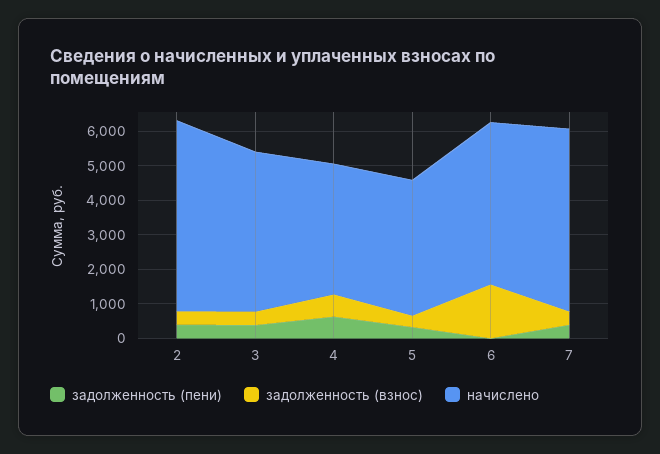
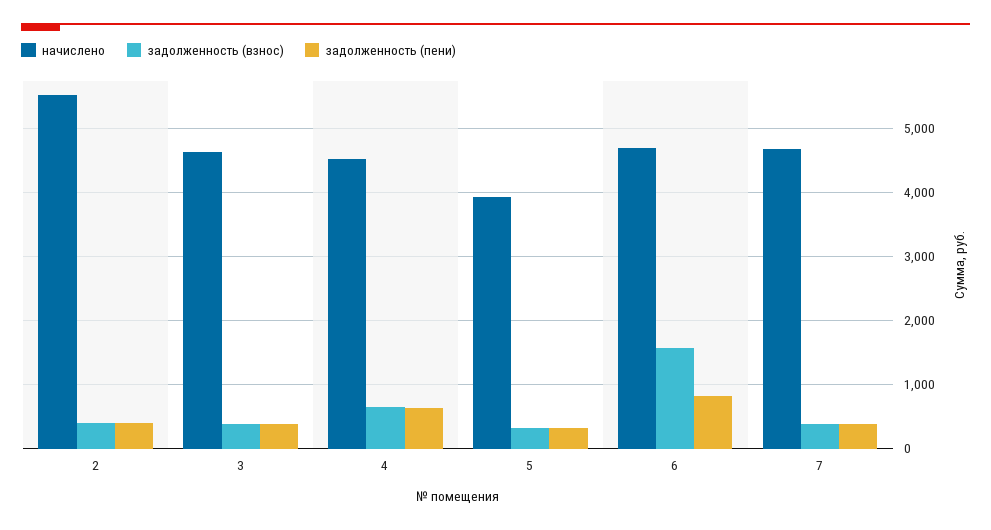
начислено, 4: 3750 -> 4500
задолженность (пени), 6: 0 -> 800
начислено, 7: 5250 -> 4700

